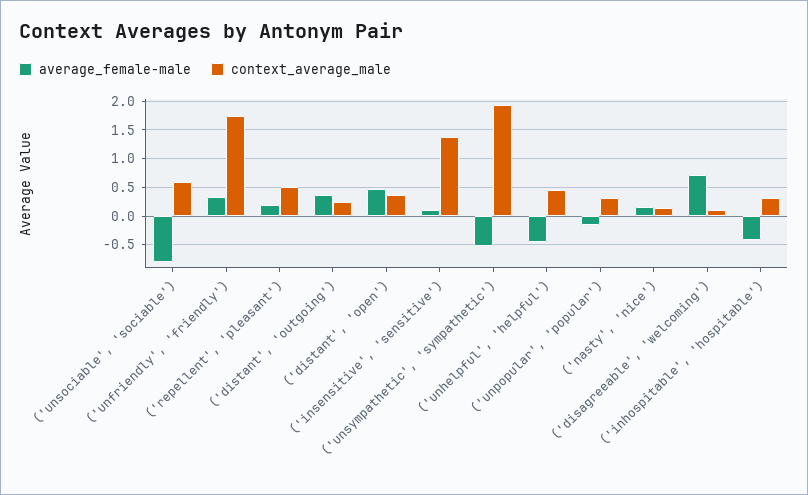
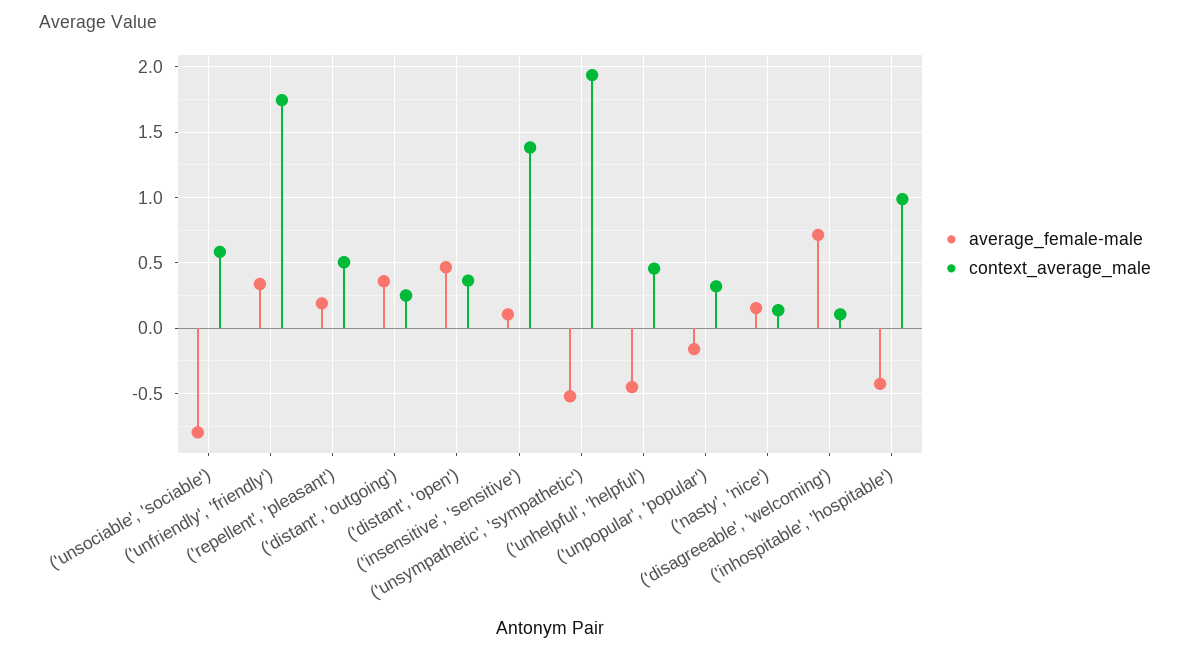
context_average_male, ('inhospitable', 'hospitable'): 0.25 -> 1

